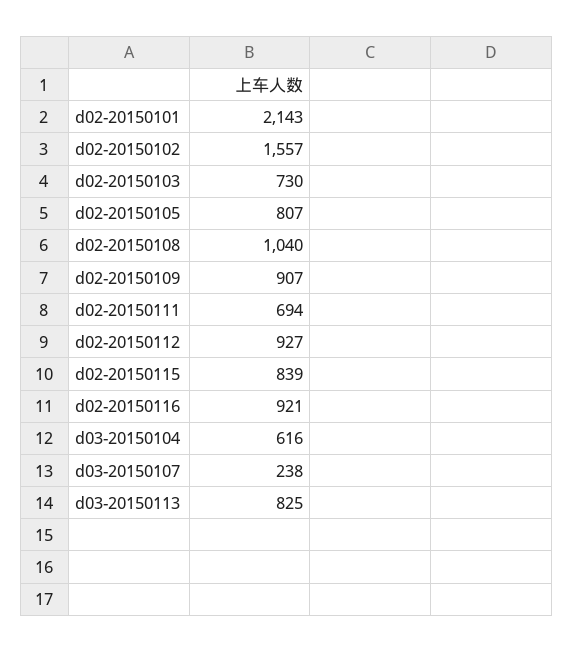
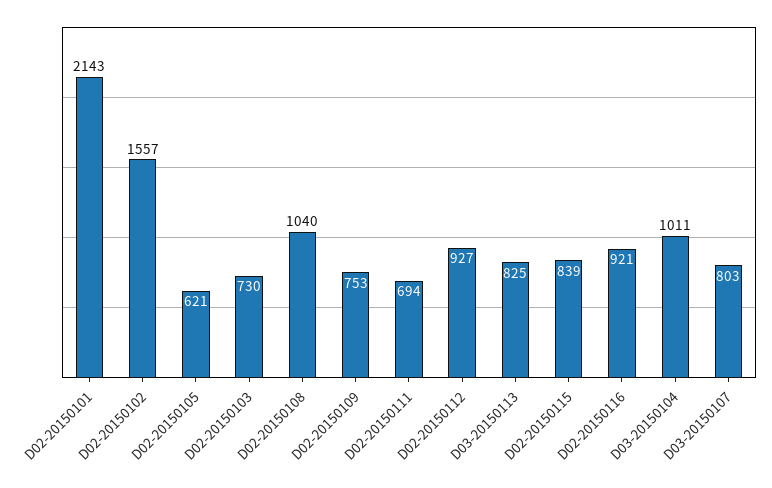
d02-20150105: 807 -> 621
d02-20150109: 907 -> 753
d03-20150104: 616 -> 1011
d03-20150107: 238 -> 803

